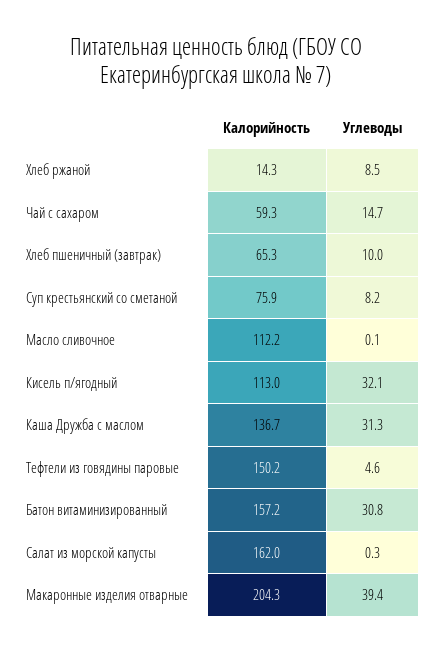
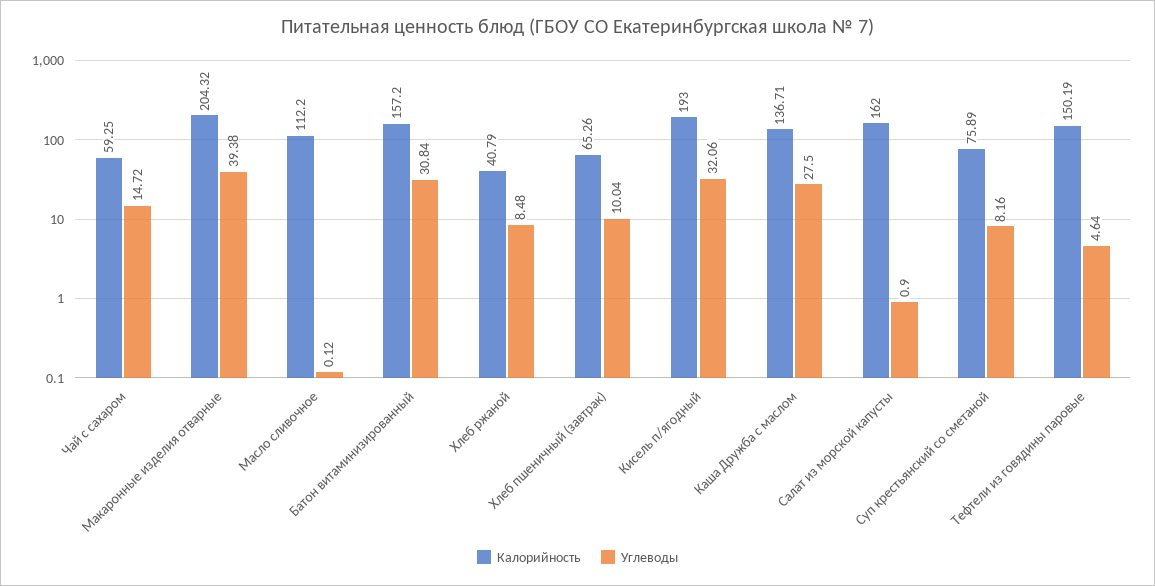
Калорийность, Хлеб ржаной: 14.3 -> 40.79
Калорийность, Кисель п/ягодный: 113 -> 193
Углеводы, Каша Дружба с маслом: 31.3 -> 27.5
Углеводы, Салат из морской капусты: 0.3 -> 0.9

